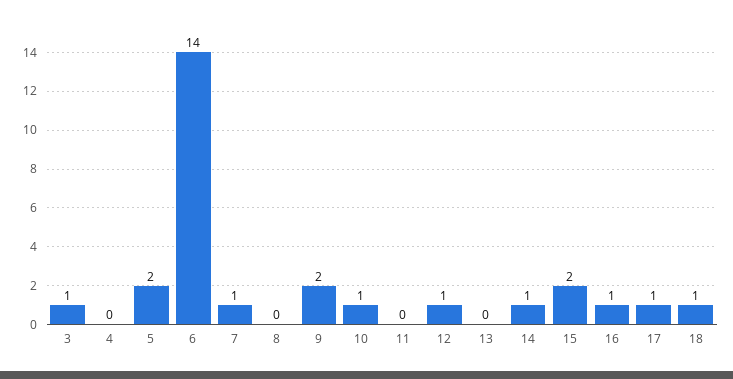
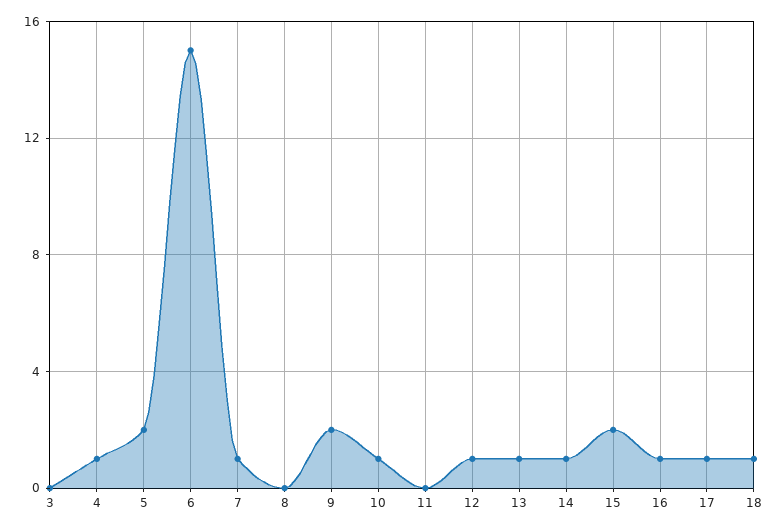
3: 1 -> 0
4: 0 -> 1
6: 14 -> 15
13: 0 -> 1

